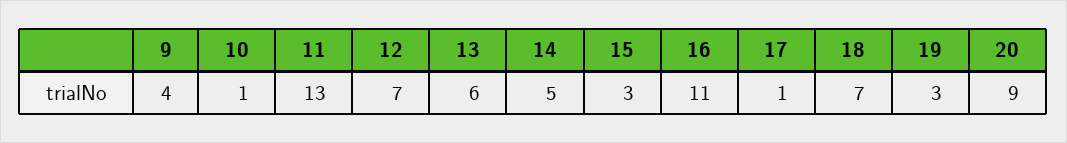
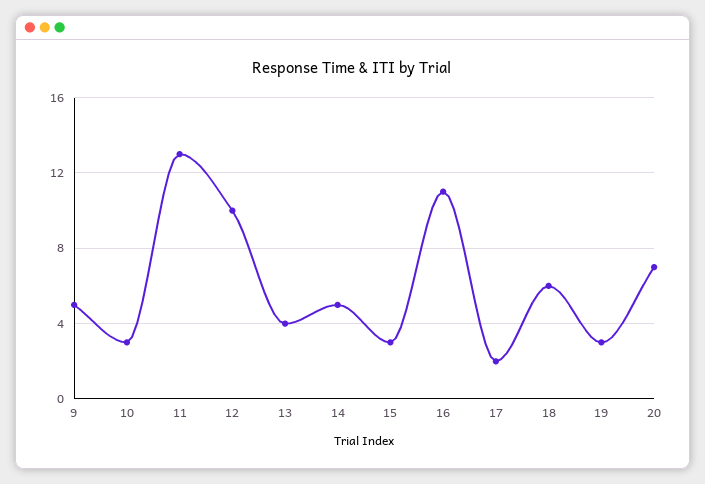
9: 4 -> 5
10: 1 -> 3
12: 7 -> 10
13: 6 -> 4
17: 1 -> 2
18: 7 -> 6
20: 9 -> 7

